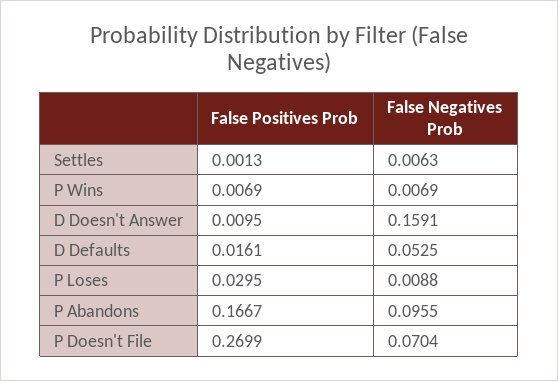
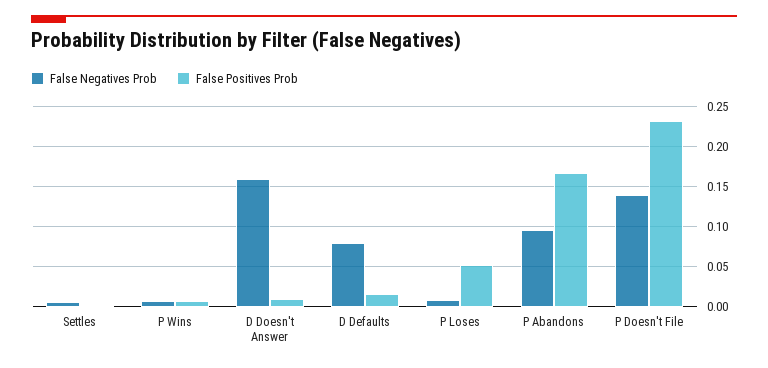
False Negatives Prob, D Defaults: 0.0525 -> 0.08
False Positives Prob, P Loses: 0.0295 -> 0.05
False Positives Prob, P Doesn't File: 0.2699 -> 0.23
False Negatives Prob, P Doesn't File: 0.0704 -> 0.14

